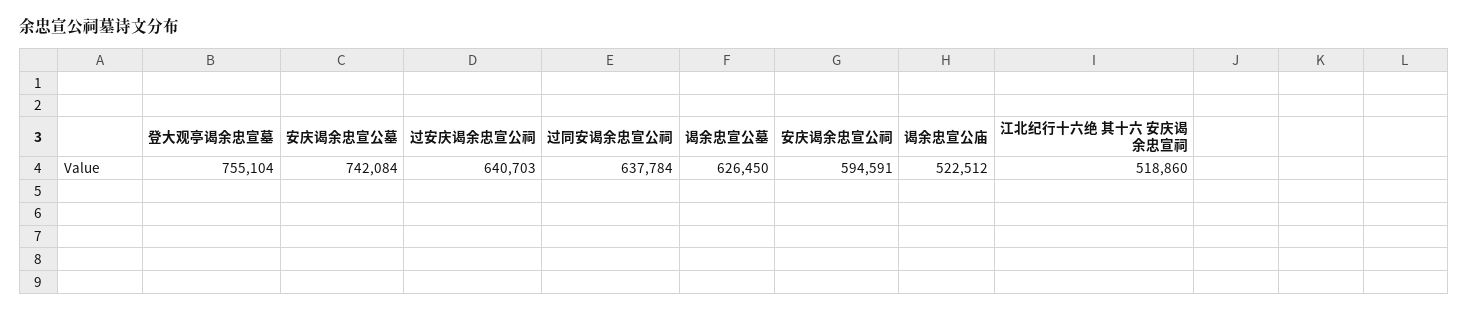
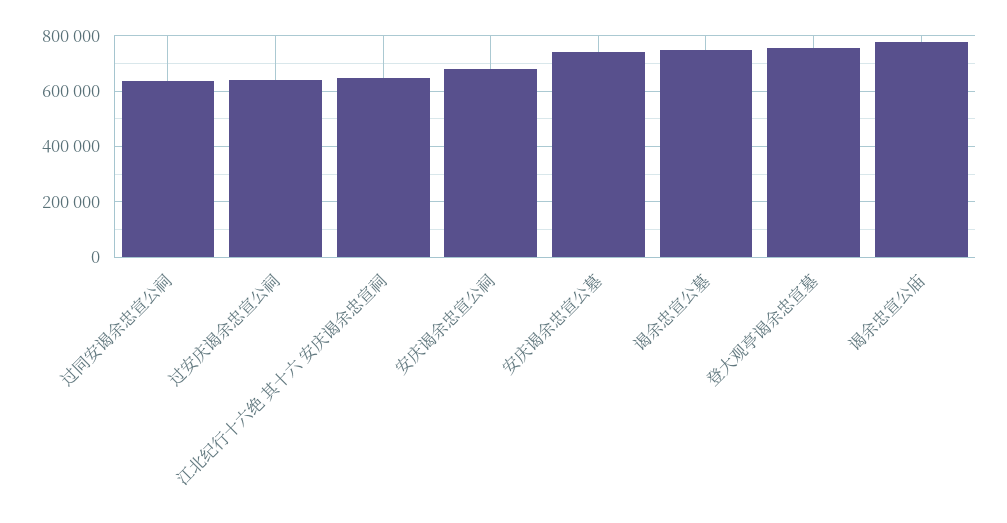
谒余忠宣公墓: 626450 -> 750000
安庆谒余忠宣公祠: 594591 -> 675000
谒余忠宣公庙: 522512 -> 775000
江北纪行十六绝 其十六 安庆谒余忠宣祠: 518860 -> 650000

